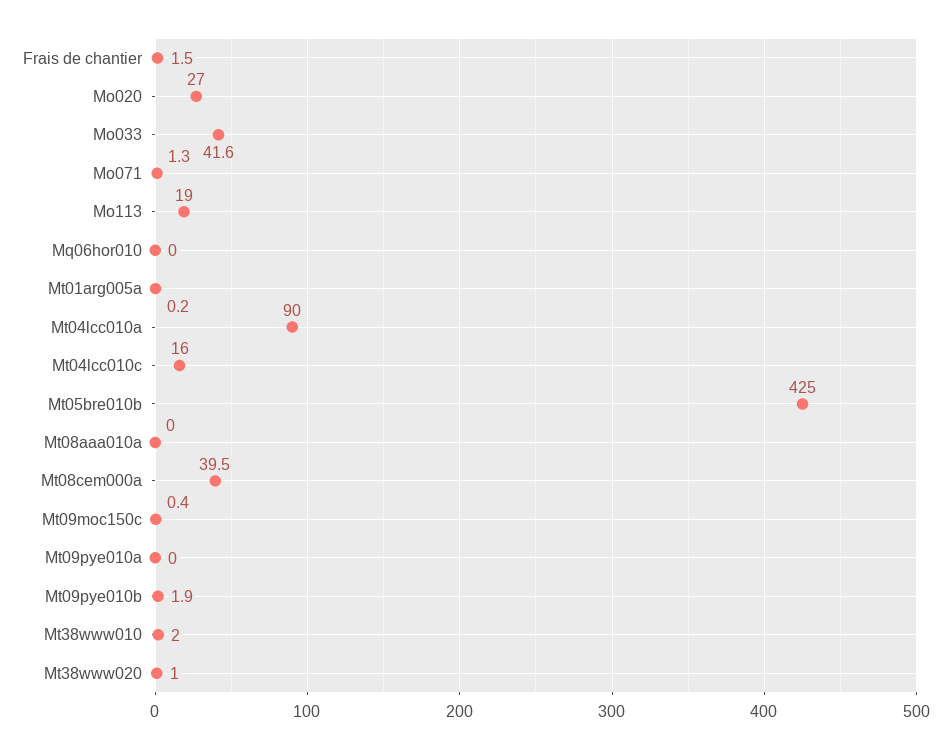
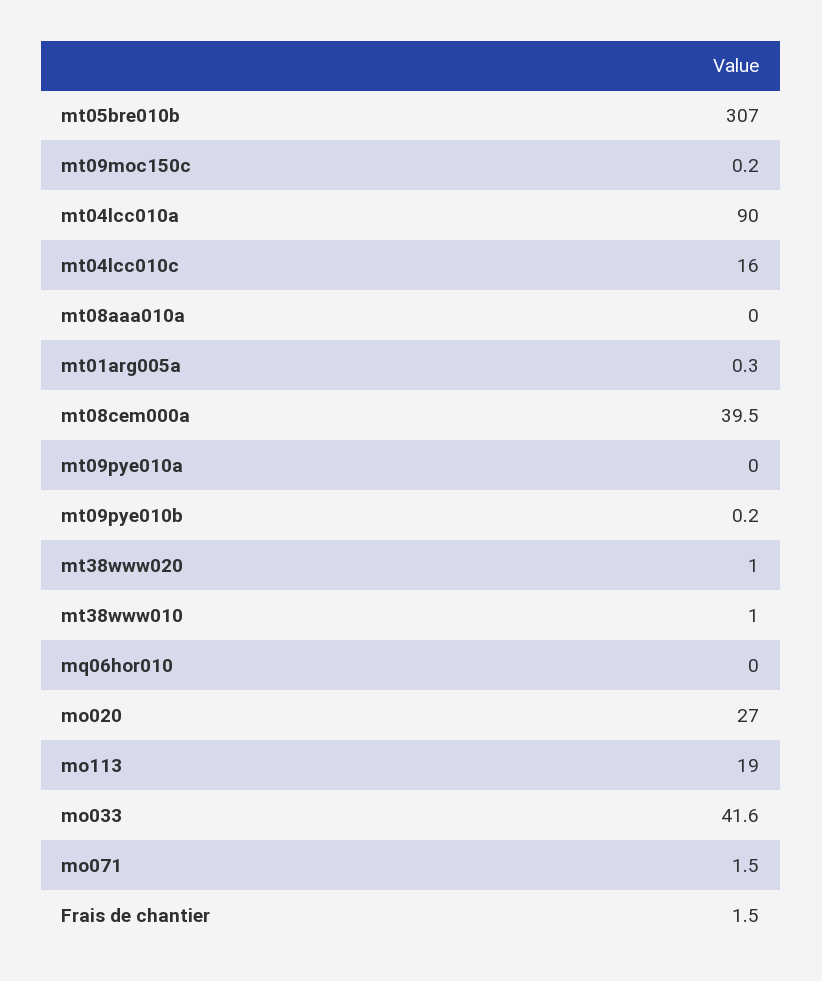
Mo071: 1.3 -> 1.5
Mt01arg005a: 0.2 -> 0.3
Mt05bre010b: 425 -> 307
Mt09moc150c: 0.4 -> 0.2
Mt09pye010b: 1.9 -> 0.2
Mt38www010: 2 -> 1

